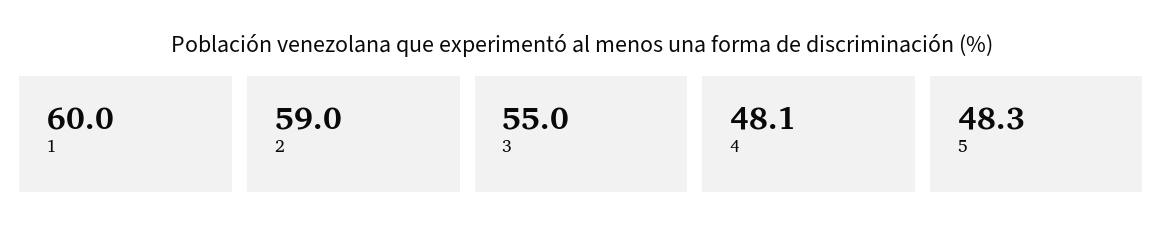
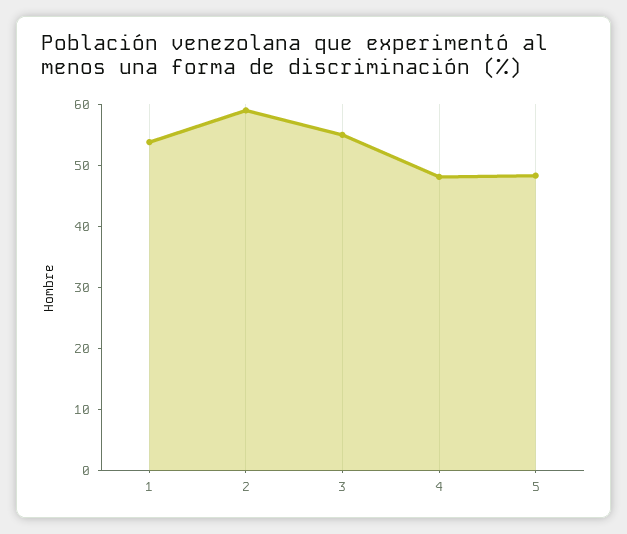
1: 60 -> 54

